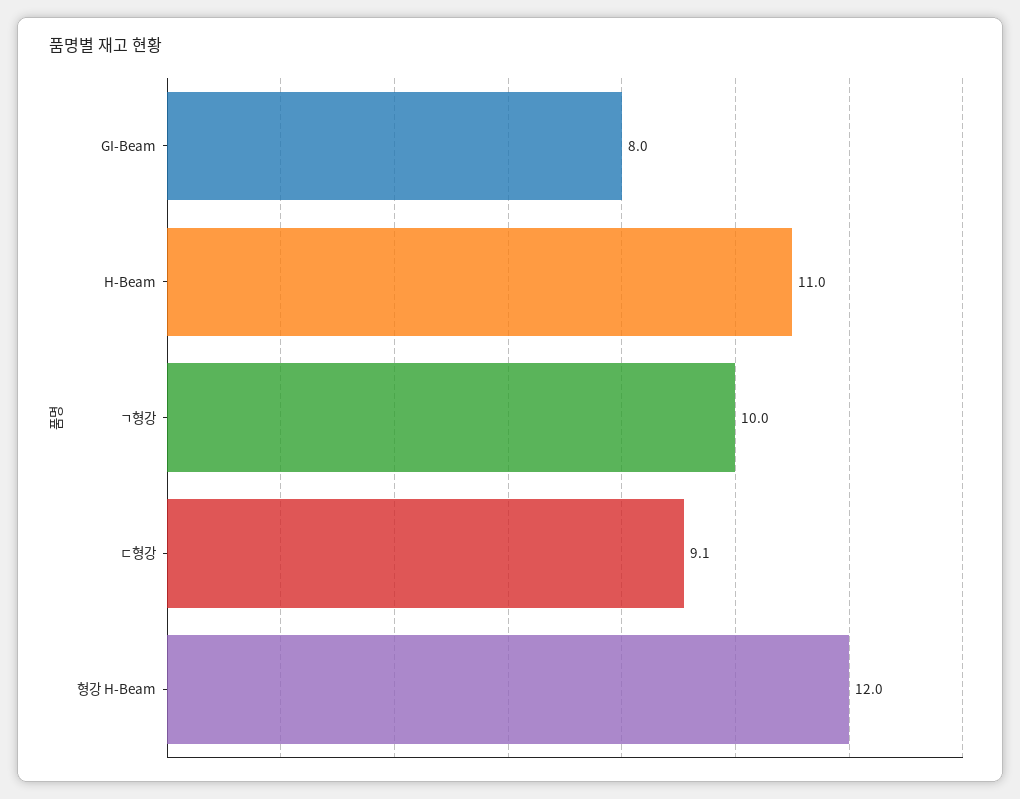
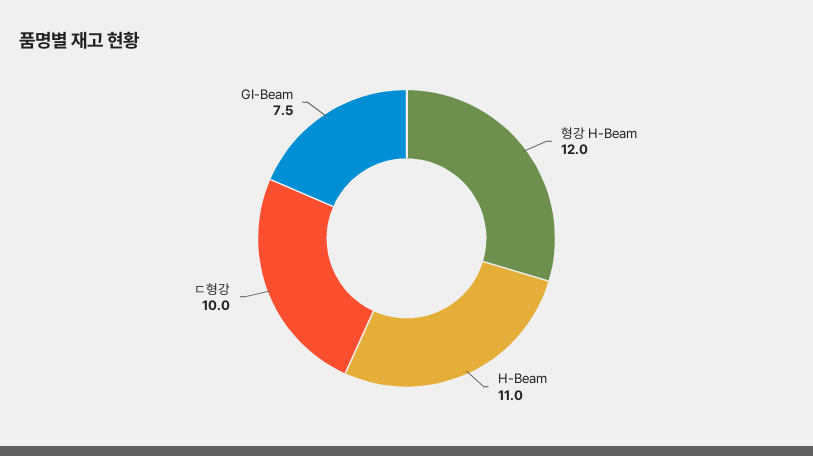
GI-Beam: 8 -> 7.5
ㄱ형강: 10 -> none
ㄷ형강: 9.1 -> 10

